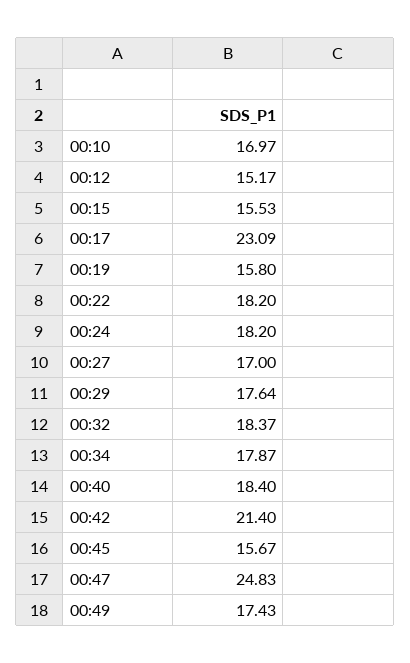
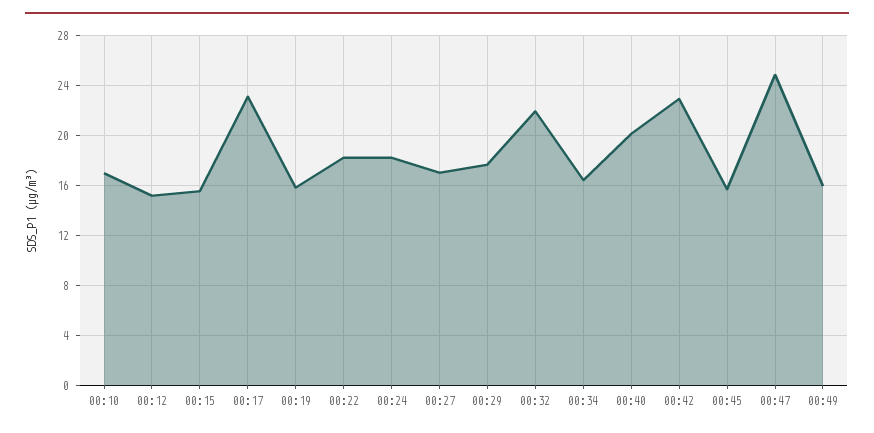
00:32: 18.37 -> 22
00:34: 17.87 -> 16.5
00:40: 18.4 -> 20
00:42: 21.4 -> 23
00:49: 17.43 -> 16

